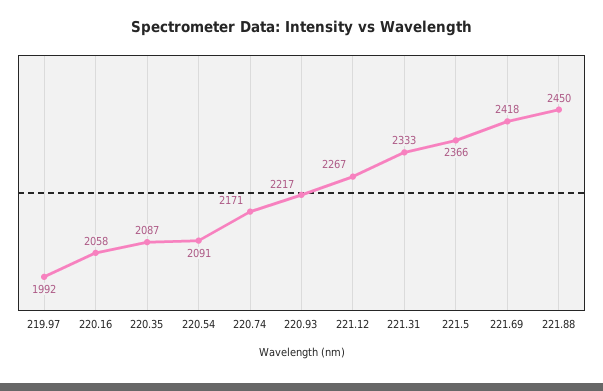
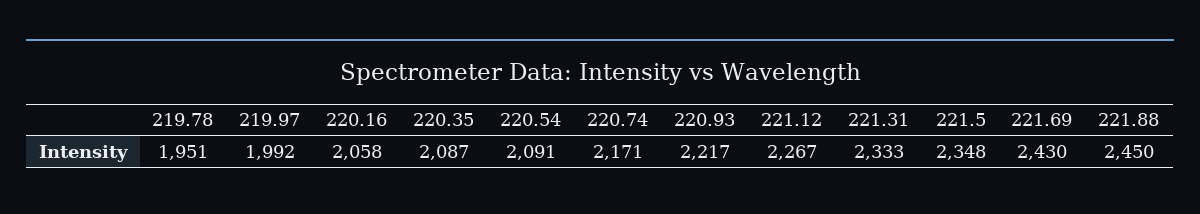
221.5: 2366 -> 2348
221.69: 2418 -> 2430
219.78: none -> 1951

